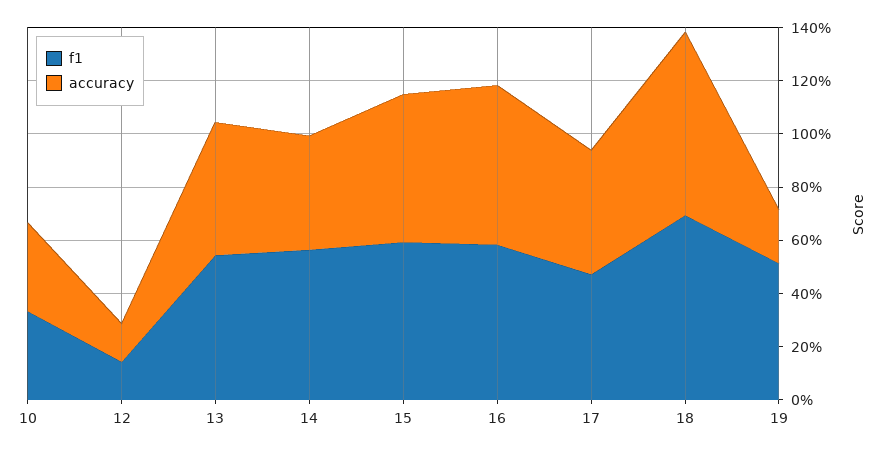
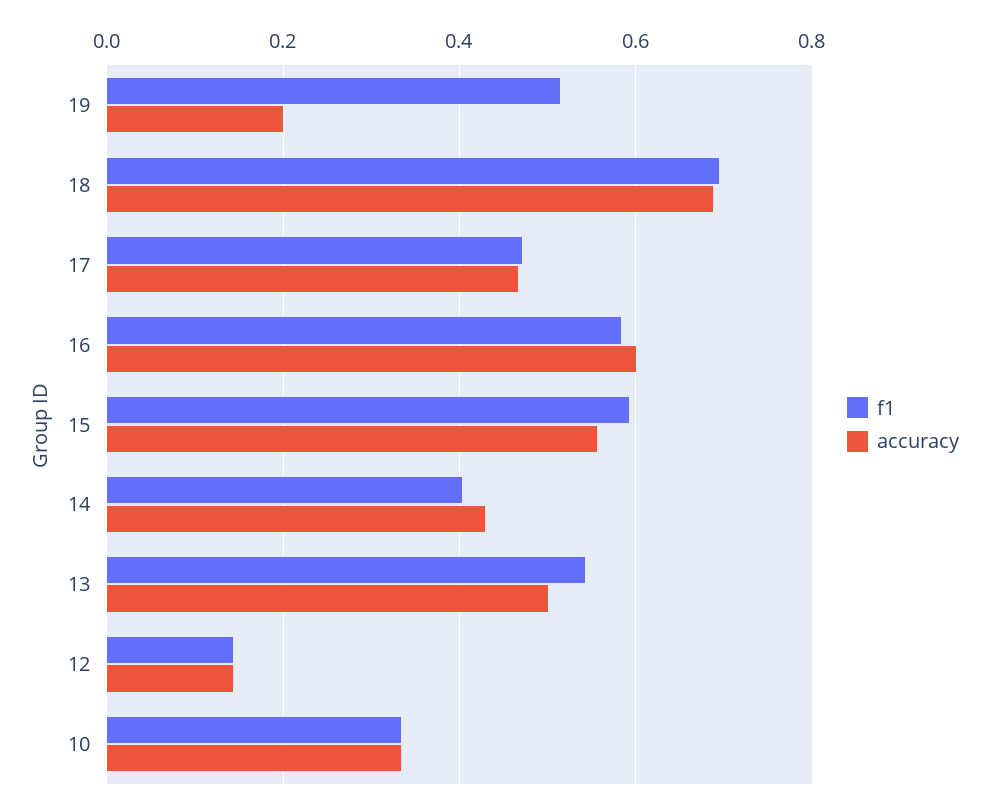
f1, 14: 0.55 -> 0.4

